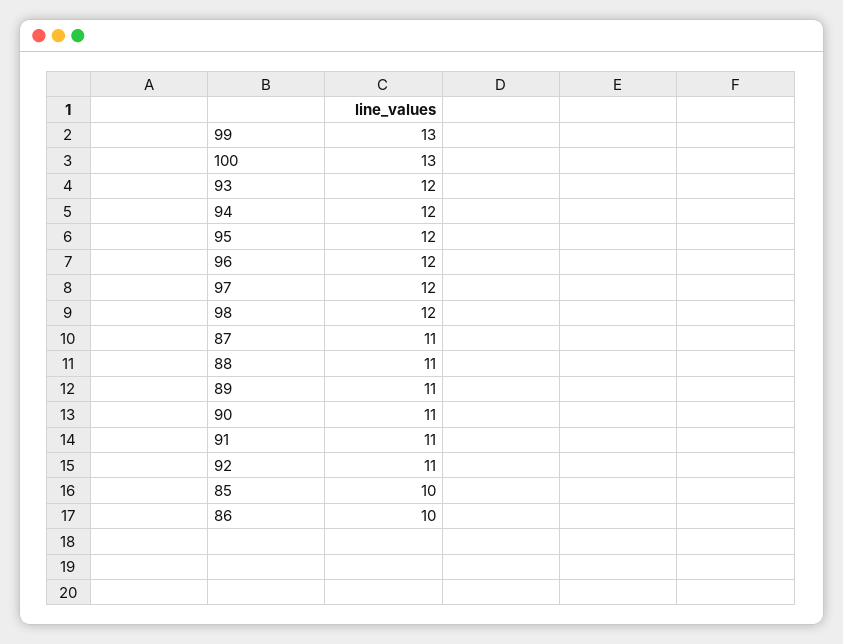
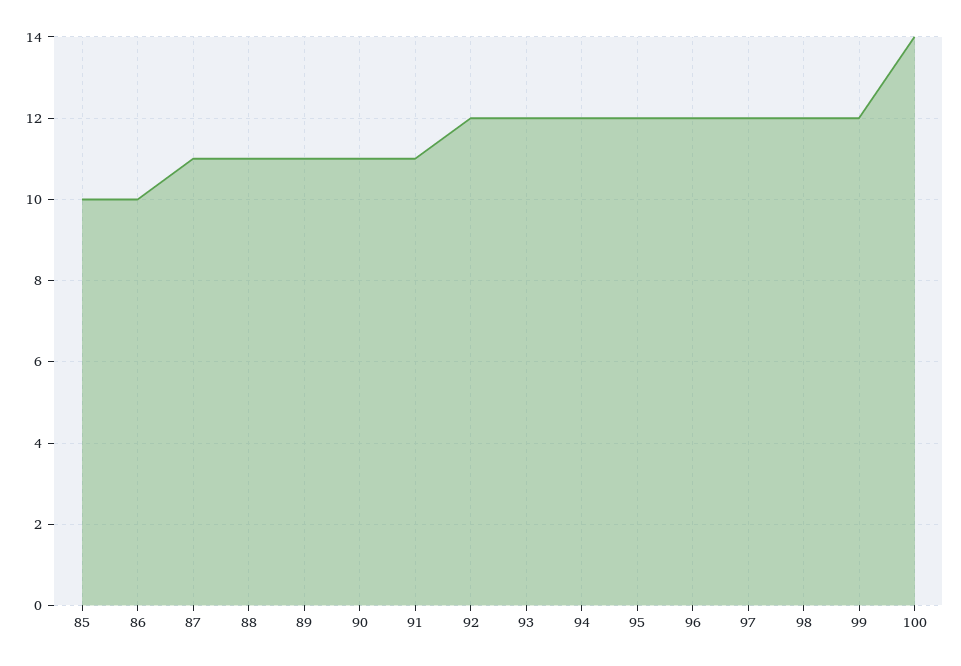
99: 13 -> 12
100: 13 -> 14
92: 11 -> 12

